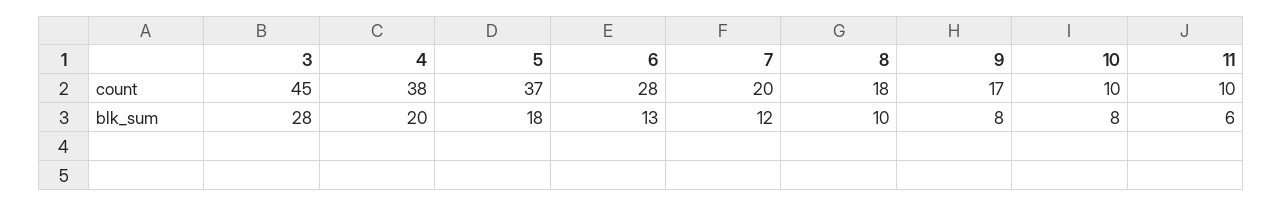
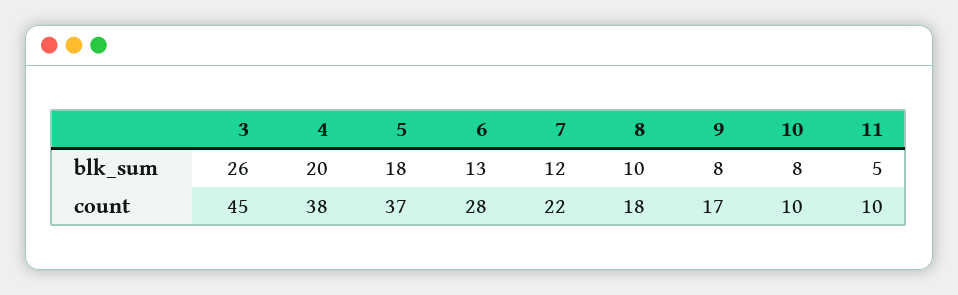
7, count: 20 -> 22
3, blk_sum: 28 -> 26
11, blk_sum: 6 -> 5

